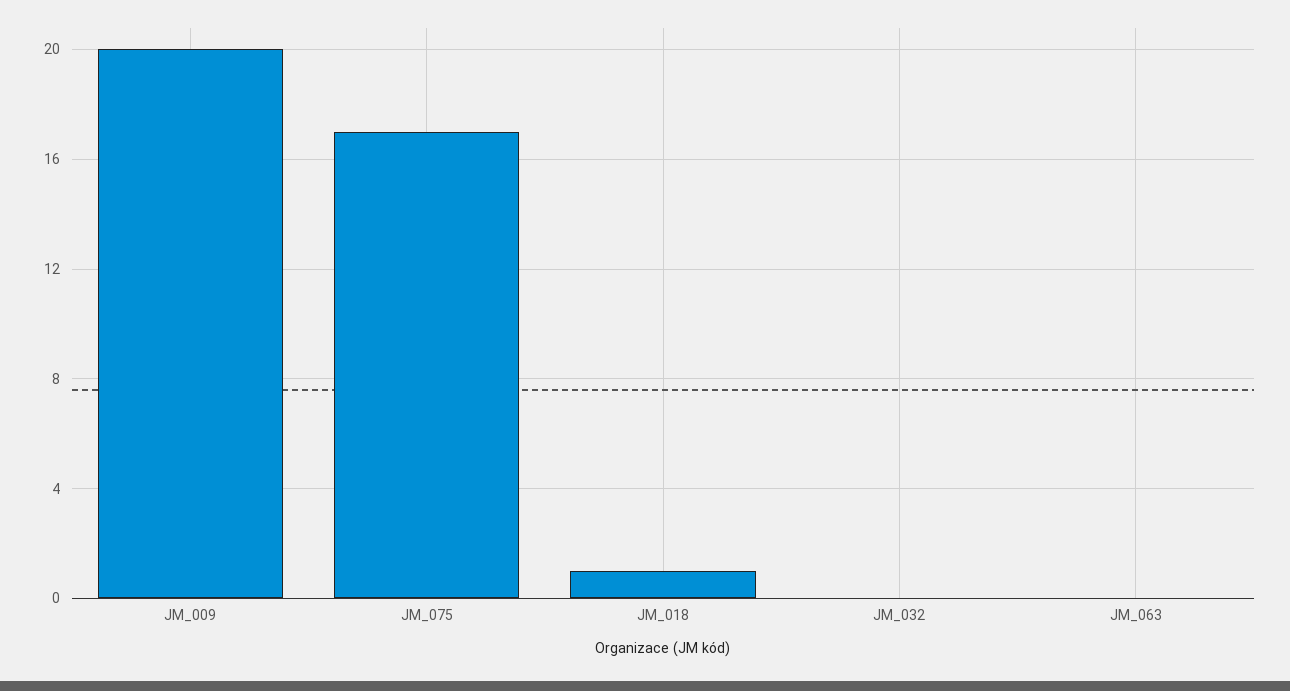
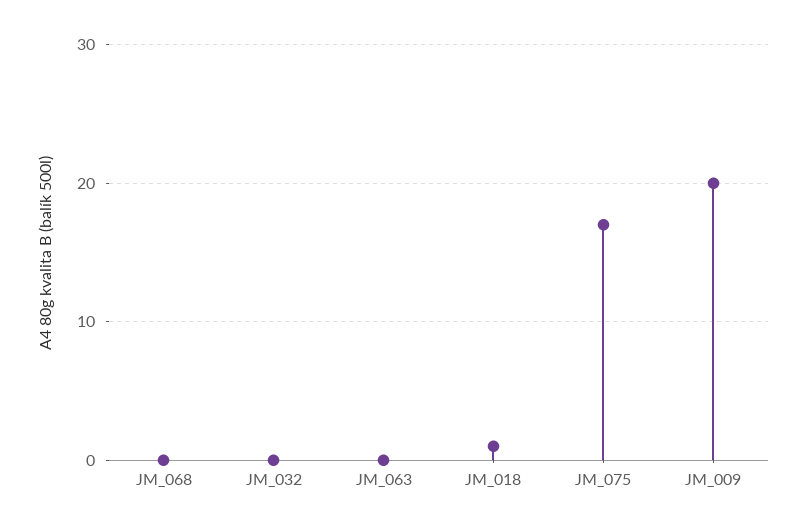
JM_068: none -> 0

